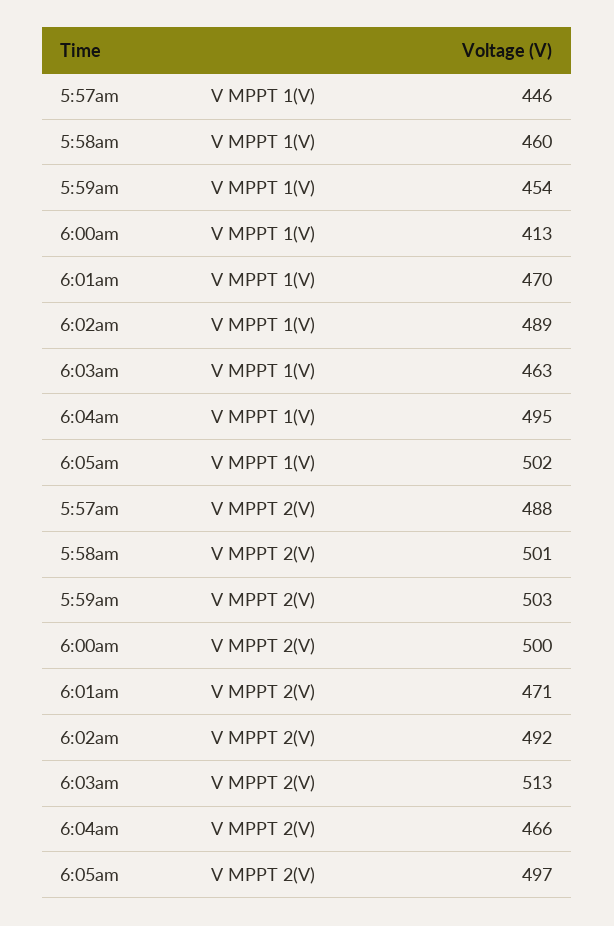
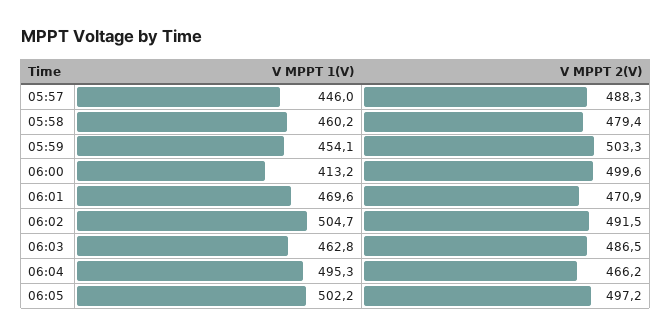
6:02am, V MPPT 1(V): 489 -> 504.7
5:58am, V MPPT 2(V): 501 -> 479.4
6:03am, V MPPT 2(V): 513 -> 486.5

